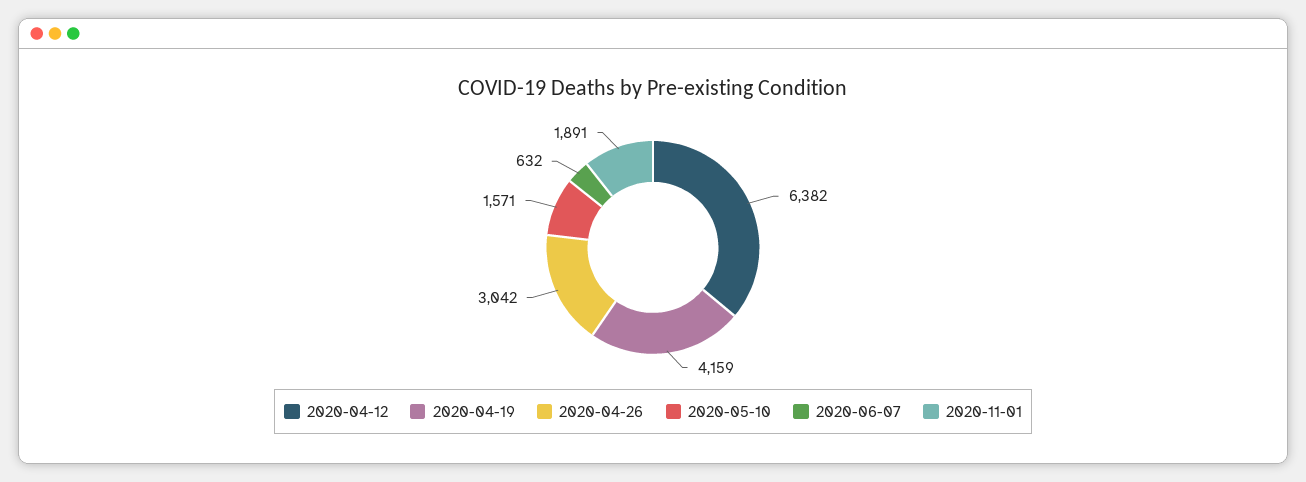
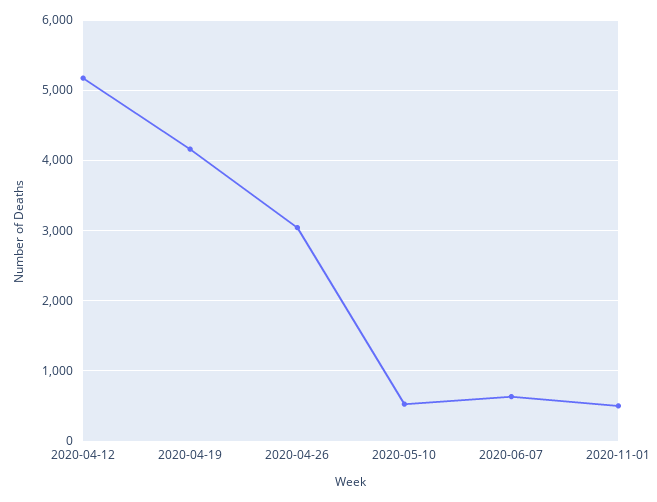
2020-04-12: 6382 -> 5200
2020-05-10: 1571 -> 500
2020-11-01: 1891 -> 500

